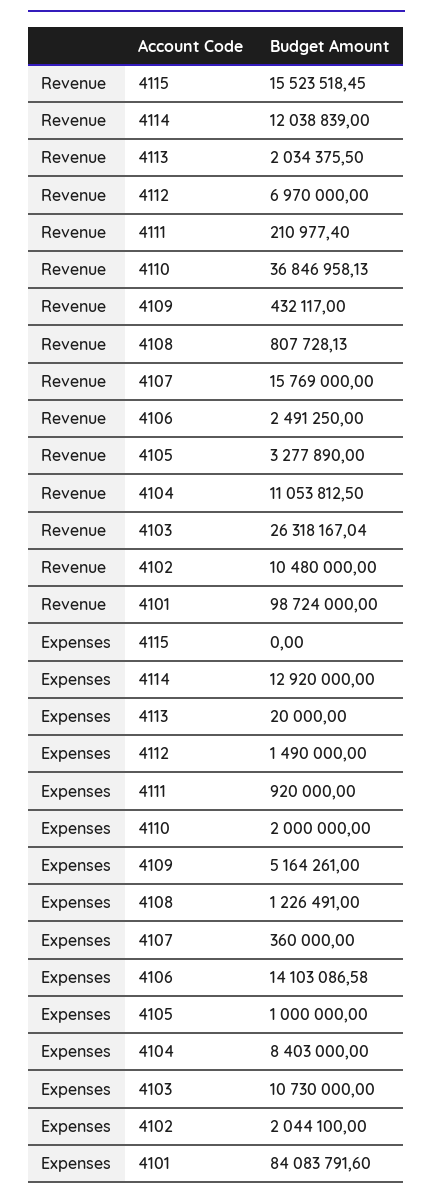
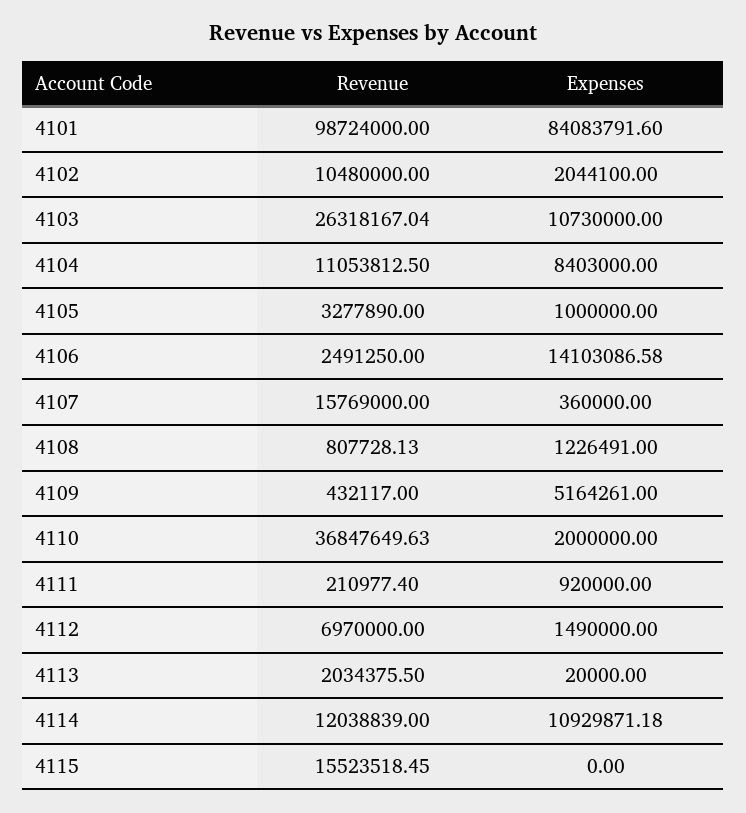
Revenue, 4110: 36846958.13 -> 36847649.63
Expenses, 4114: 12920000 -> 10929871.18

